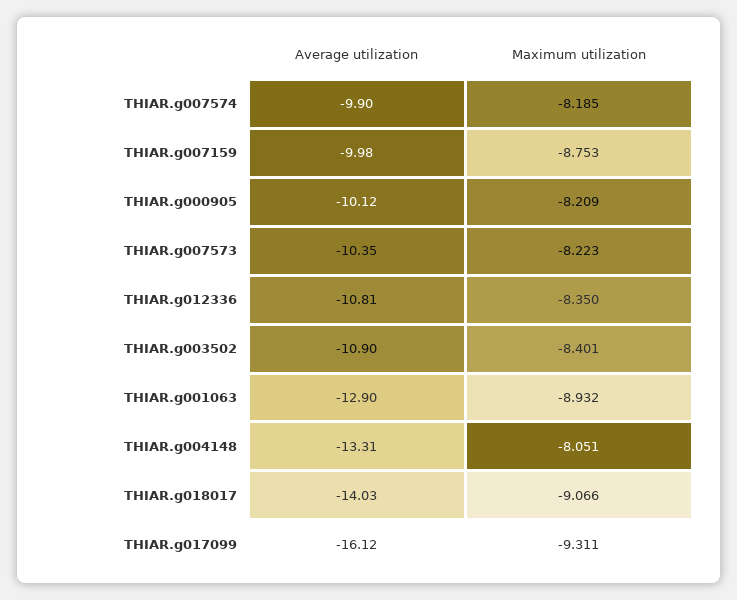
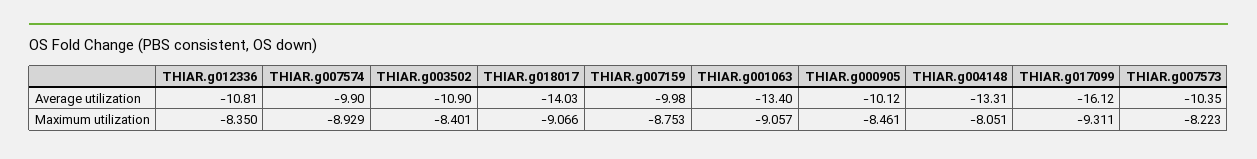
Maximum utilization, THIAR.g007574: -8.185 -> -8.929
Maximum utilization, THIAR.g000905: -8.209 -> -8.461
Average utilization, THIAR.g001063: -12.9 -> -13.4
Maximum utilization, THIAR.g001063: -8.932 -> -9.057

